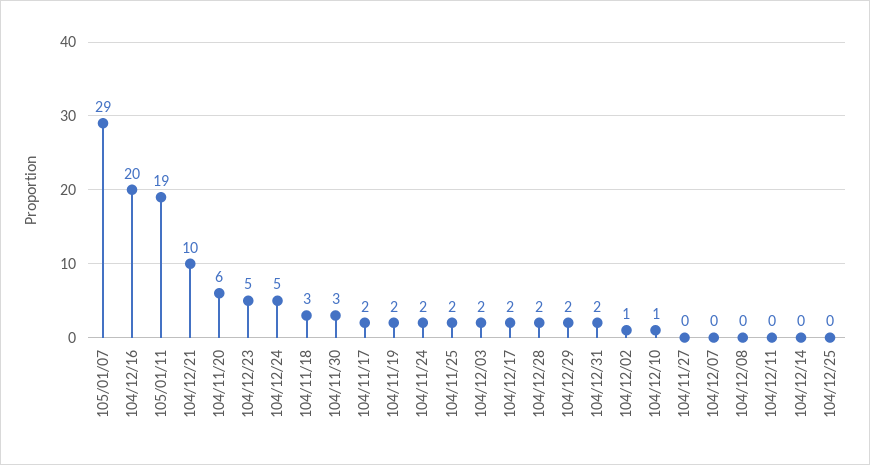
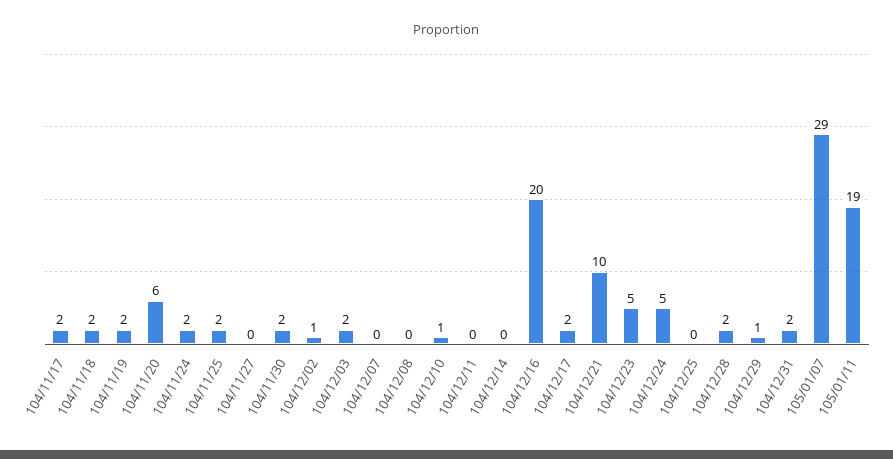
104/11/18: 3 -> 2
104/11/30: 3 -> 2
104/12/29: 2 -> 1

